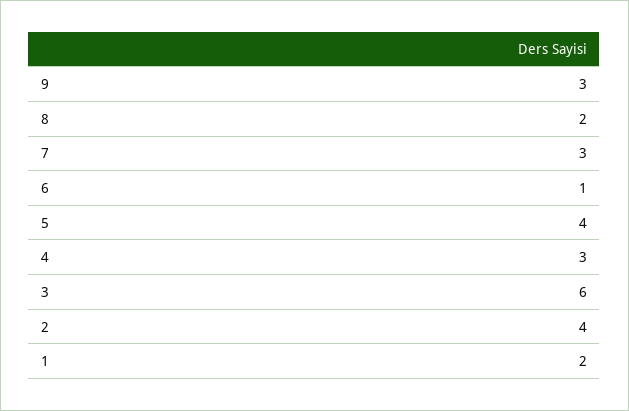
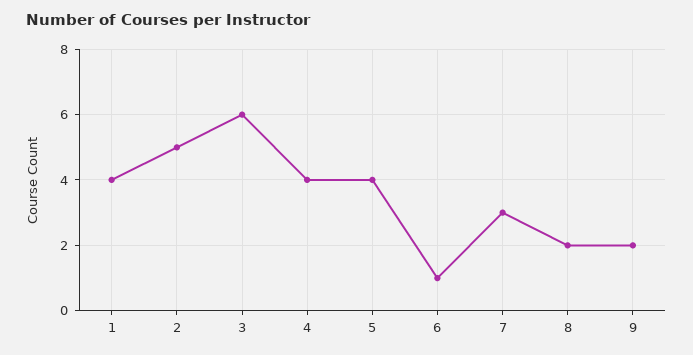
9: 3 -> 2
4: 3 -> 4
2: 4 -> 5
1: 2 -> 4

